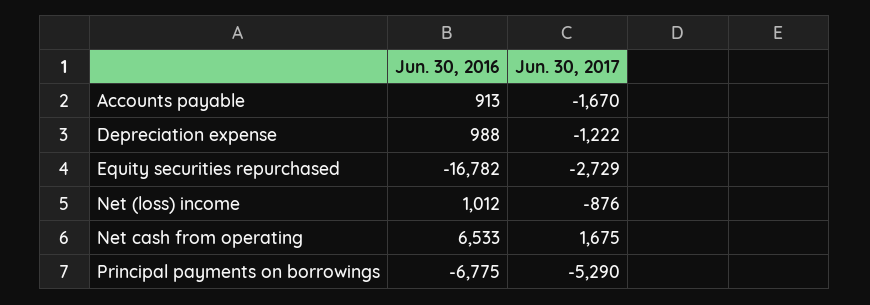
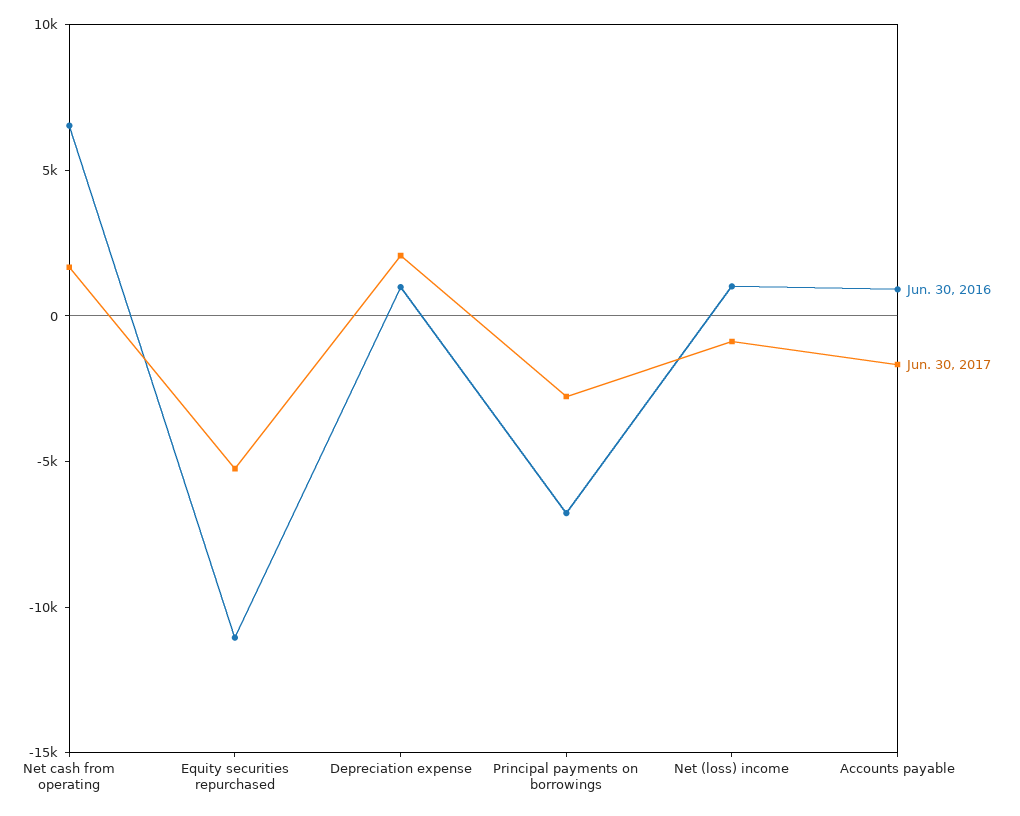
Jun. 30, 2017, Depreciation expense: -1222 -> 2000
Jun. 30, 2016, Equity securities repurchased: -16782 -> -11000
Jun. 30, 2017, Equity securities repurchased: -2729 -> -5000
Jun. 30, 2017, Principal payments on borrowings: -5290 -> -3000

